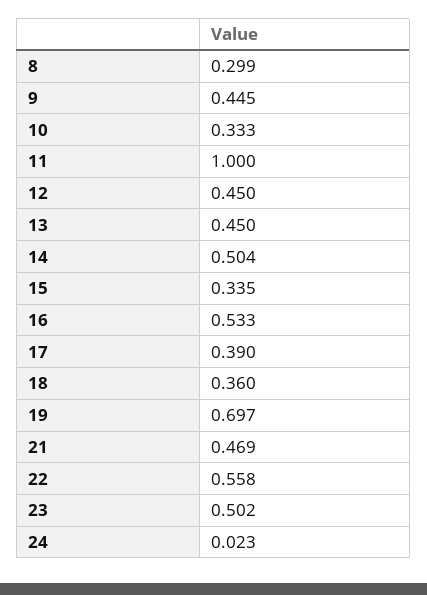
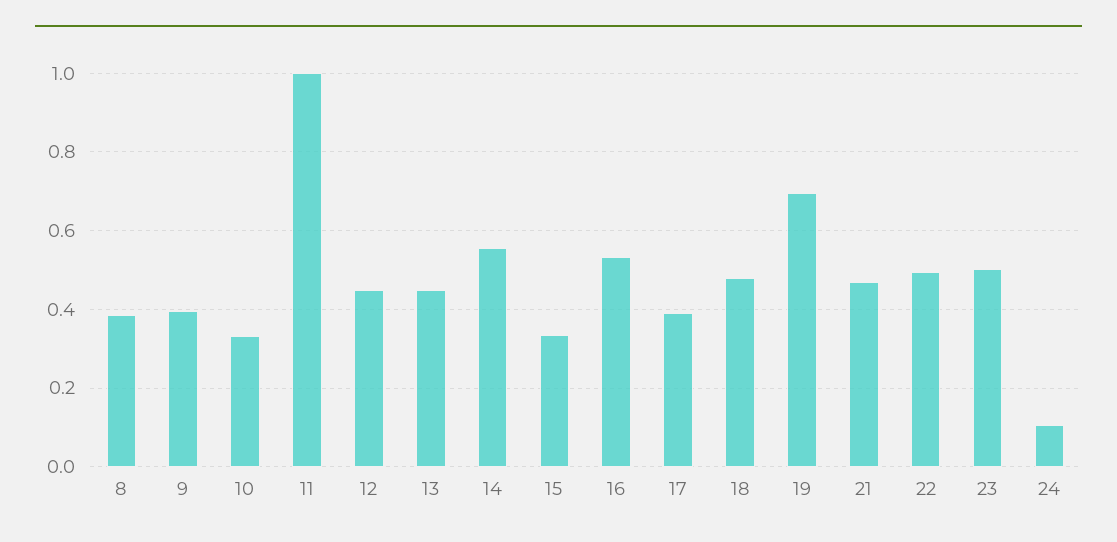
8: 0.299 -> 0.38
9: 0.445 -> 0.4
14: 0.504 -> 0.56
18: 0.36 -> 0.48
22: 0.558 -> 0.5
24: 0.023 -> 0.1

